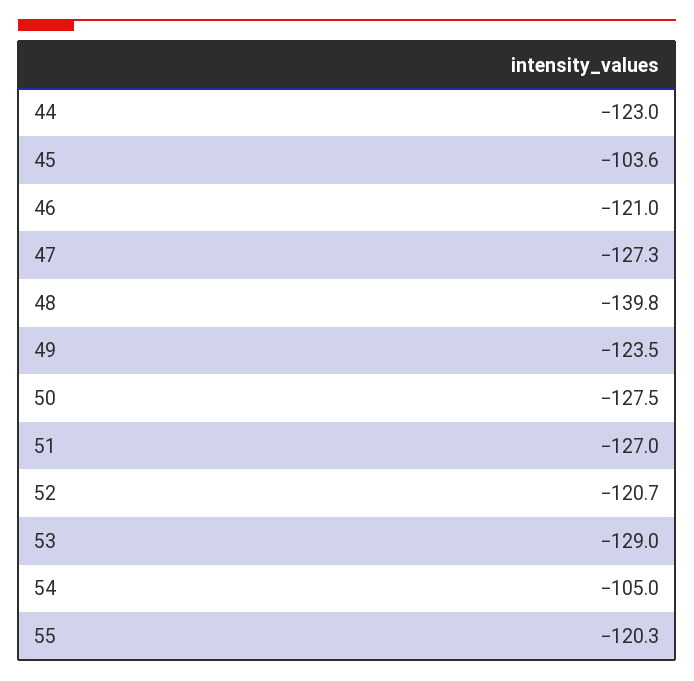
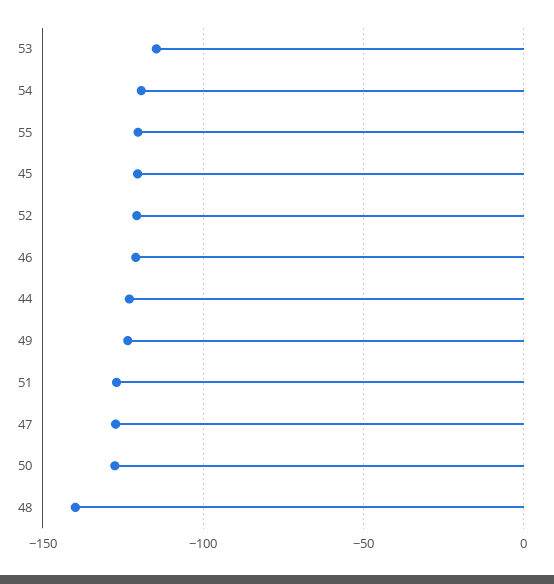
45: -103.6 -> -120
53: -129 -> -115
54: -105 -> -120

